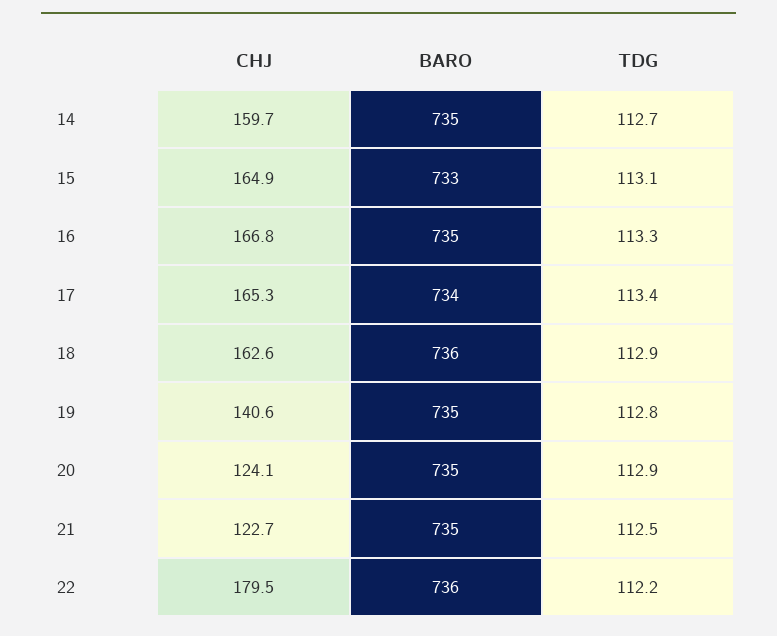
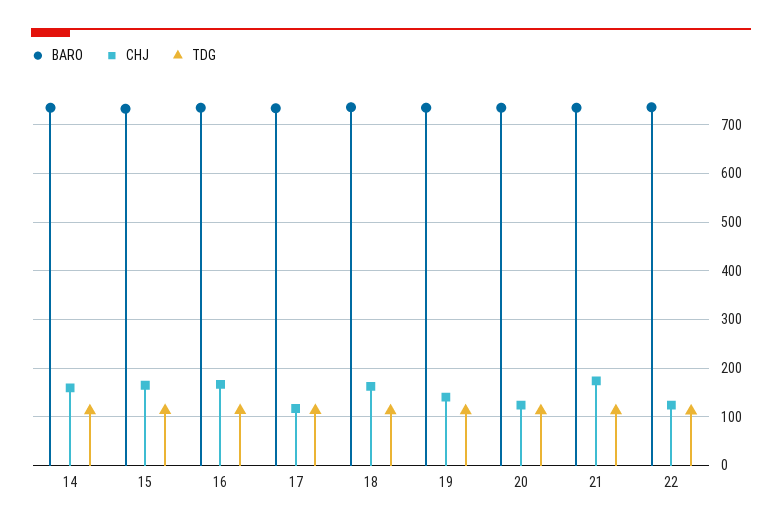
CHJ, 17: 165.3 -> 120
CHJ, 21: 122.7 -> 180
CHJ, 22: 179.5 -> 120

